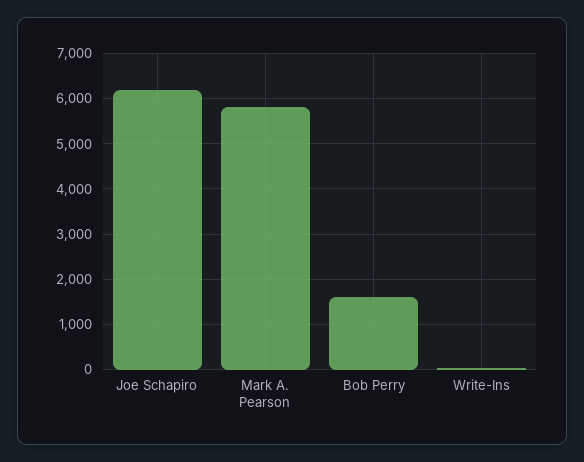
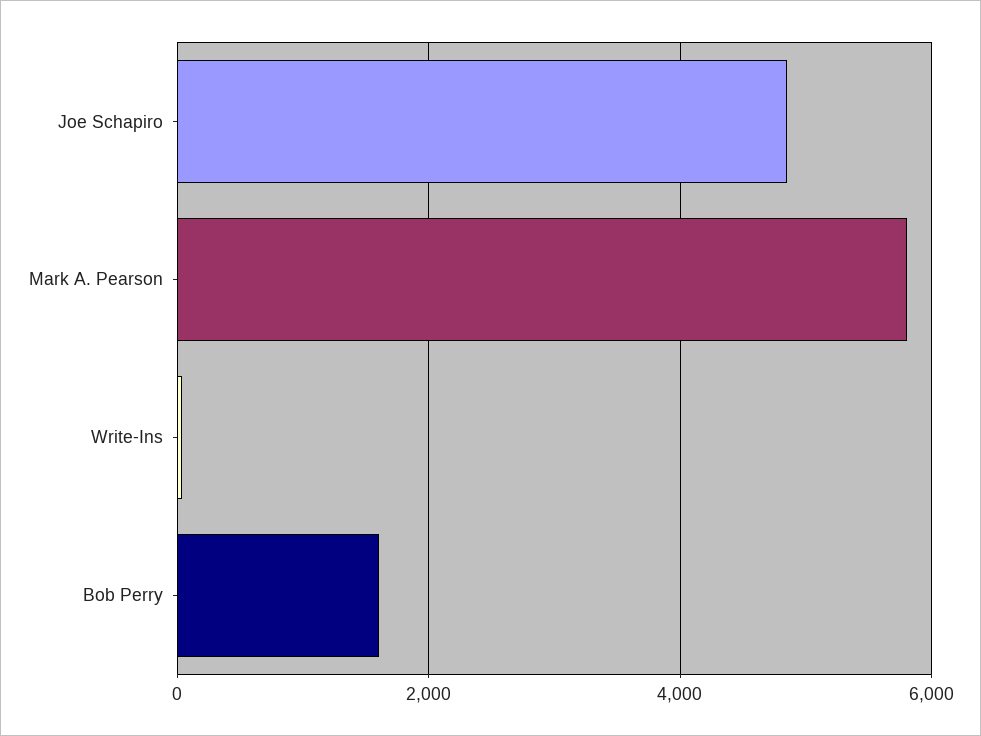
Joe Schapiro: 6200 -> 4800

